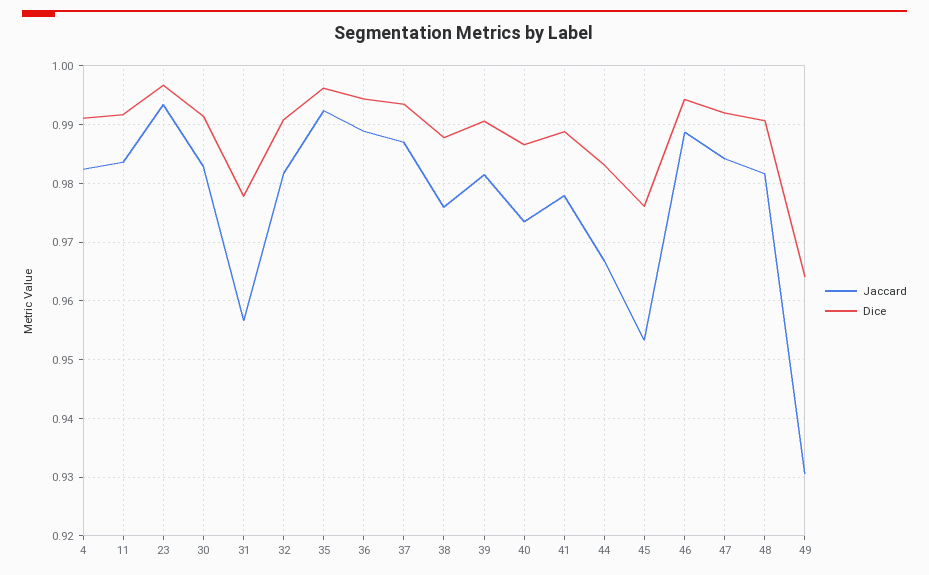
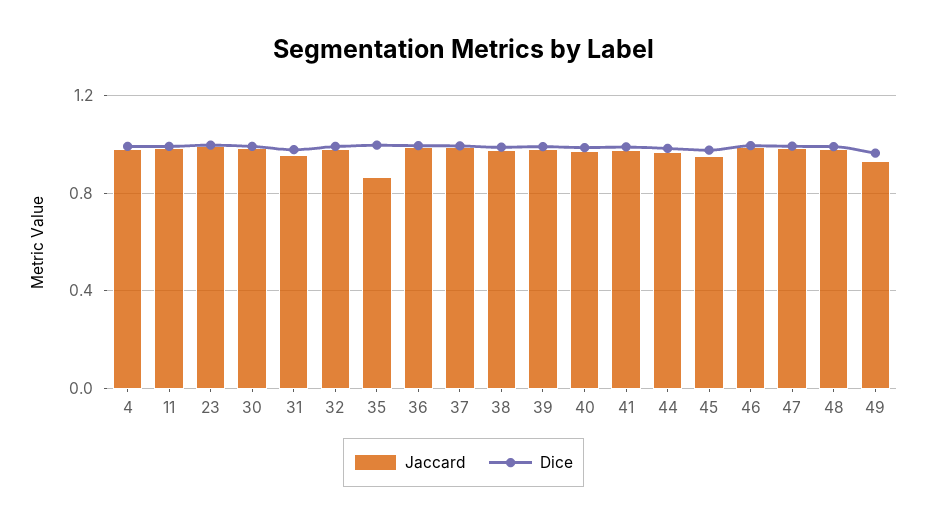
Jaccard, 35: 0.992 -> 0.85

